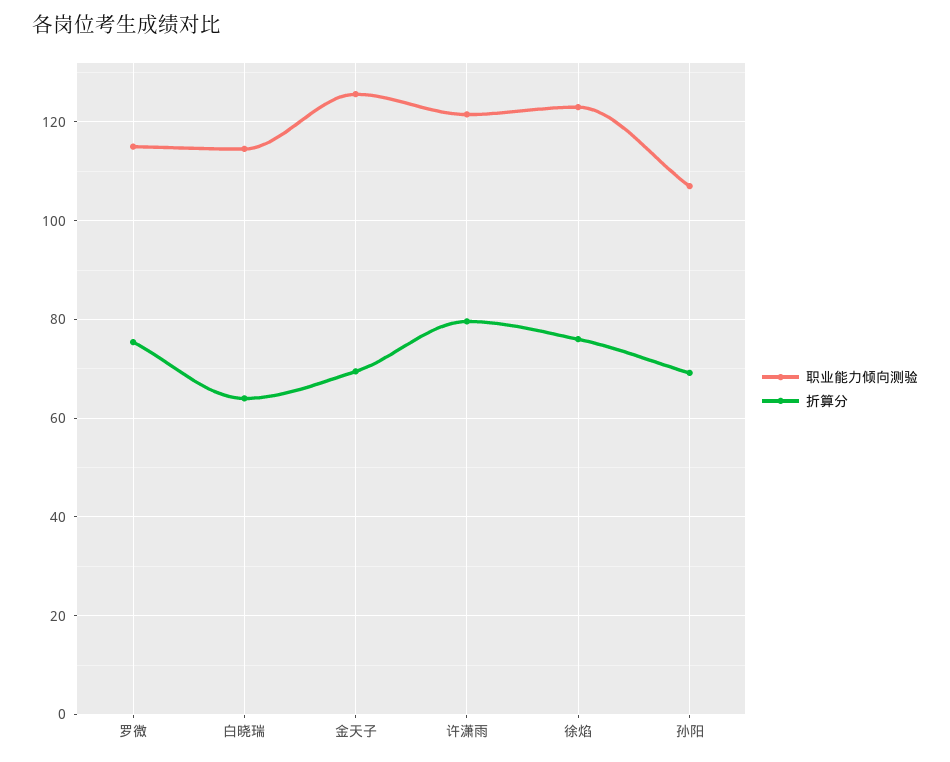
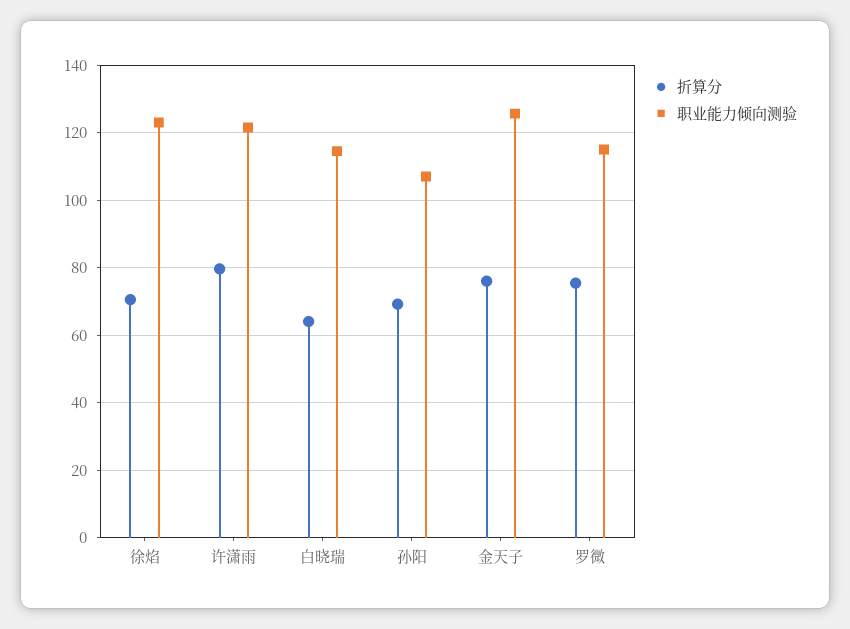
折算分, 金天子: 70 -> 76
折算分, 徐焰: 76 -> 70

